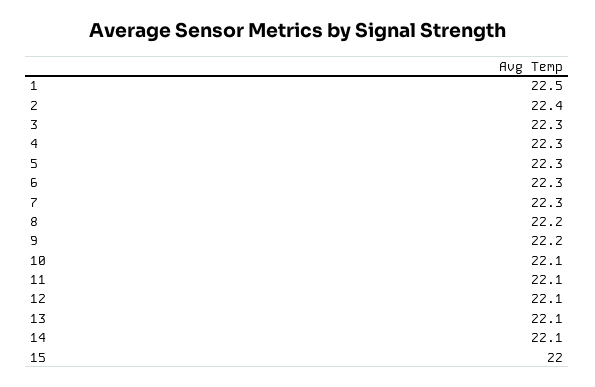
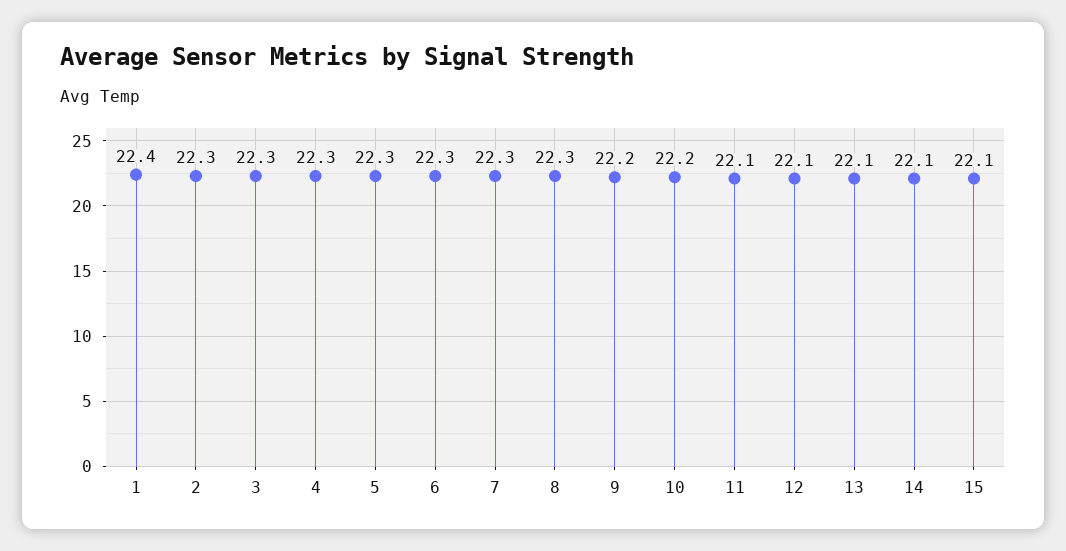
1: 22.5 -> 22.4
2: 22.4 -> 22.3
8: 22.2 -> 22.3
10: 22.1 -> 22.2
15: 22 -> 22.1

